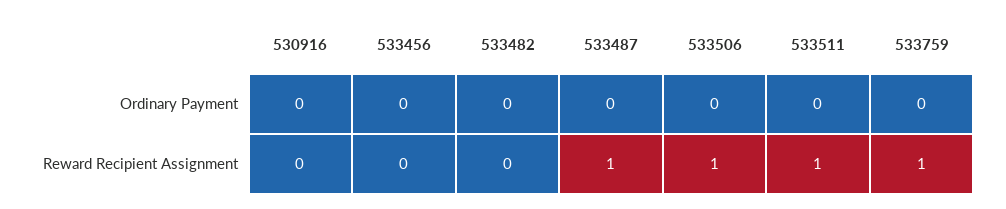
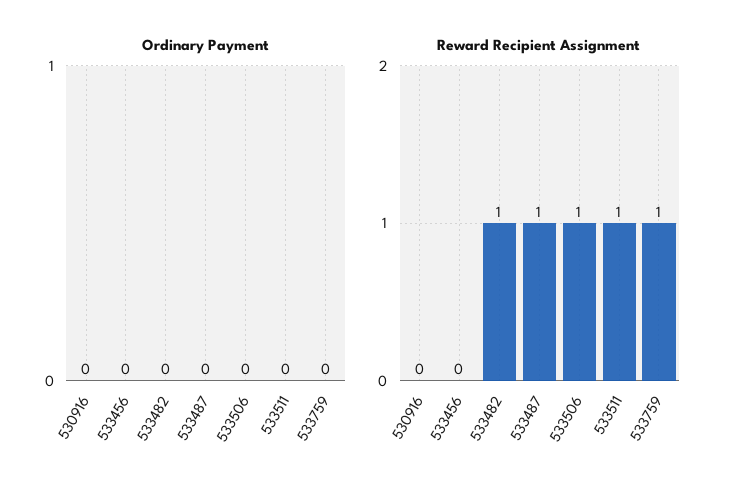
Reward Recipient Assignment, 533482: 0 -> 1

